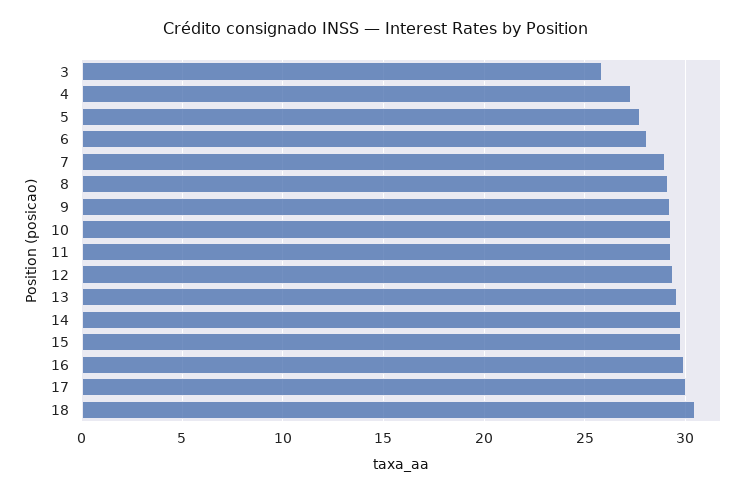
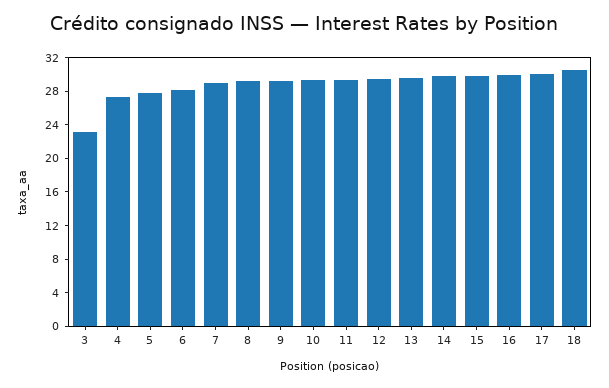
3: 26 -> 23

